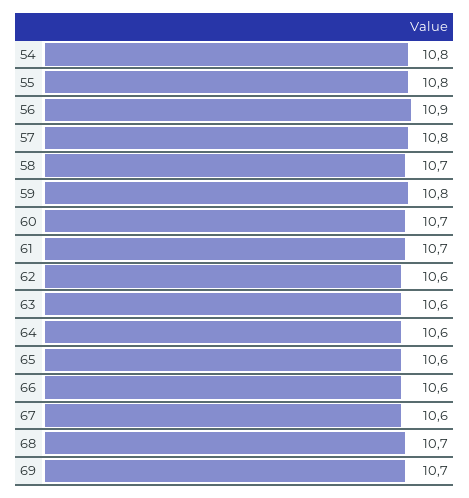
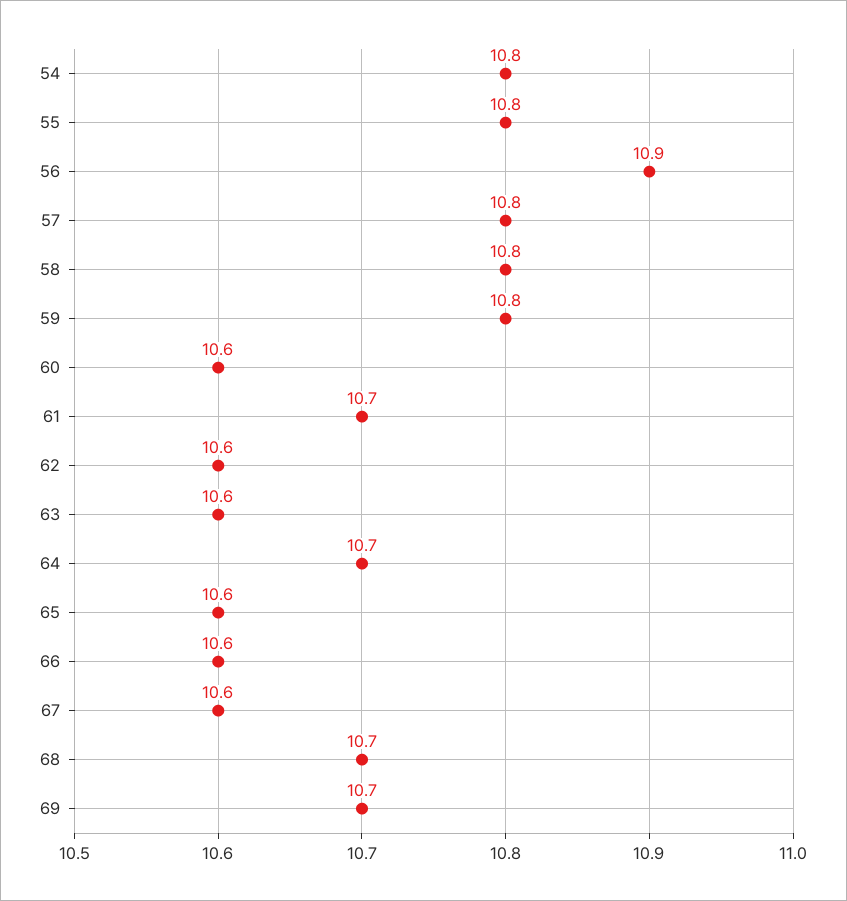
58: 10.7 -> 10.8
60: 10.7 -> 10.6
64: 10.6 -> 10.7

